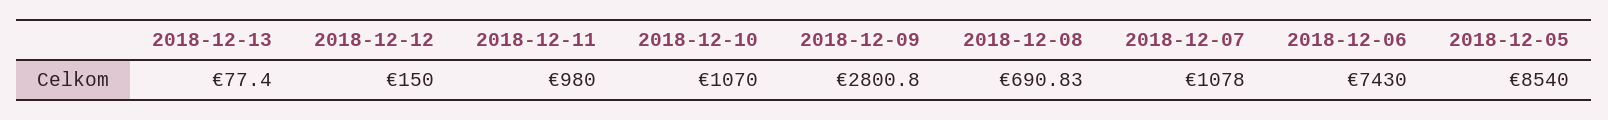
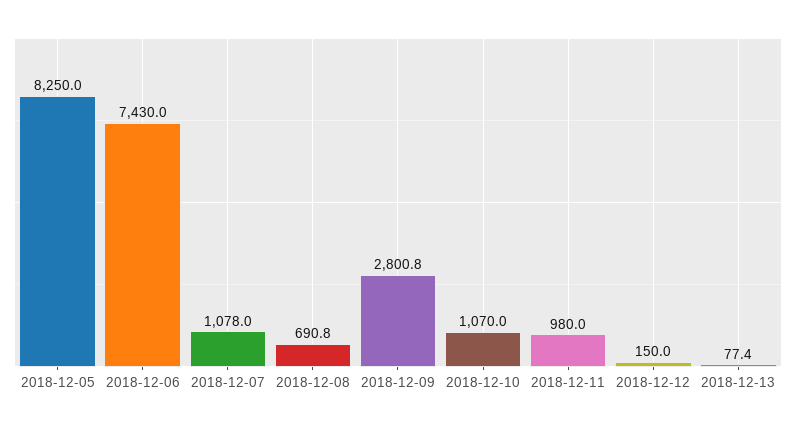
2018-12-05: 8540 -> 8250

